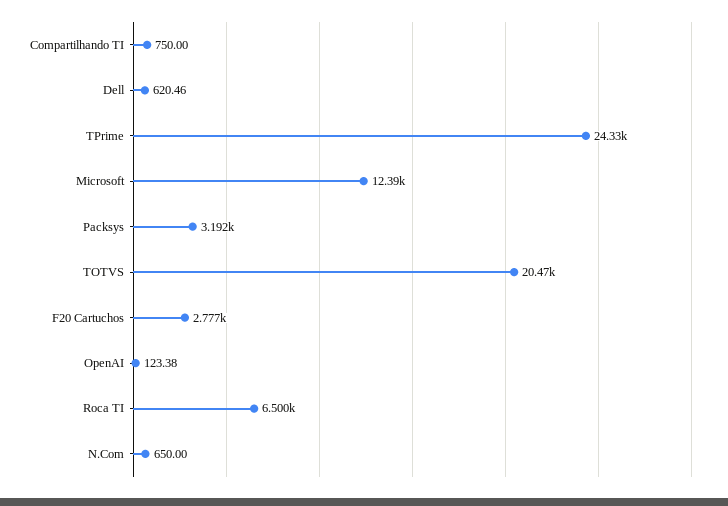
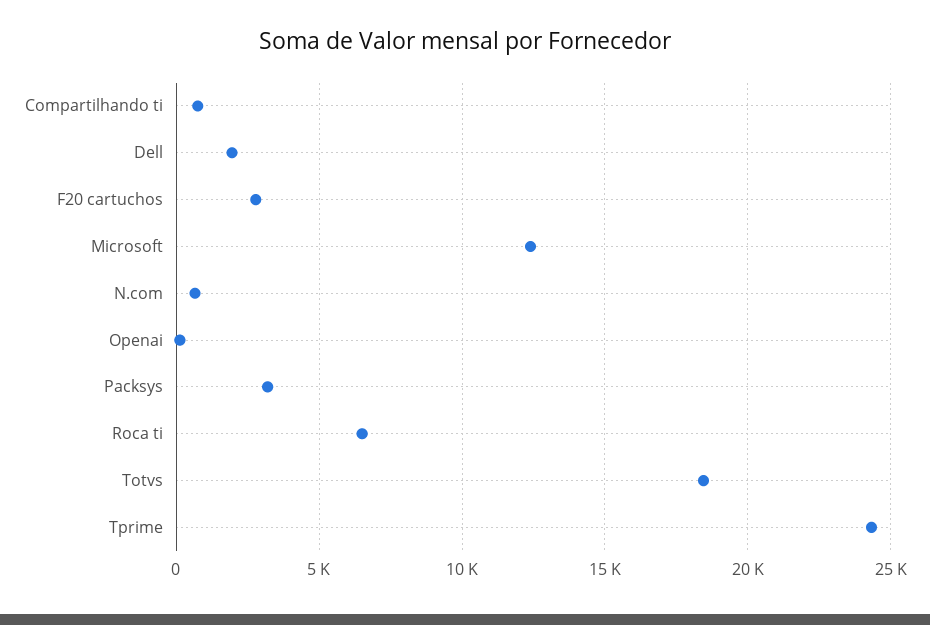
Dell: 620.46 -> 2000
TOTVS: 20470 -> 18500

